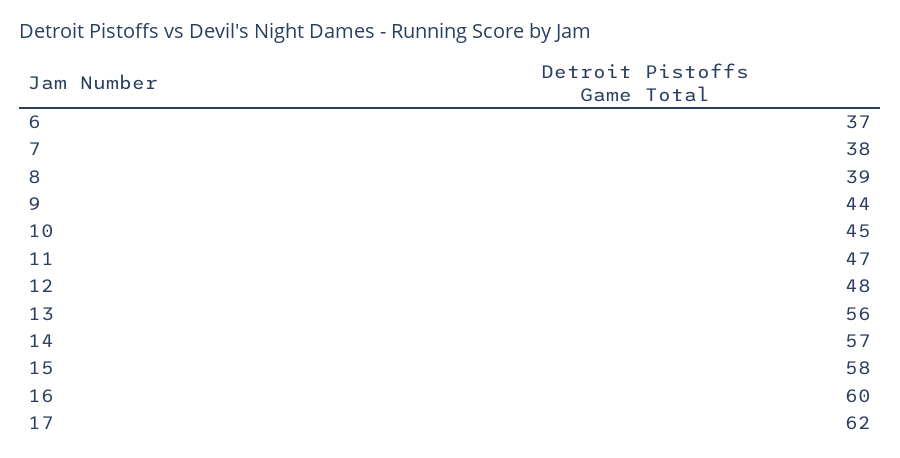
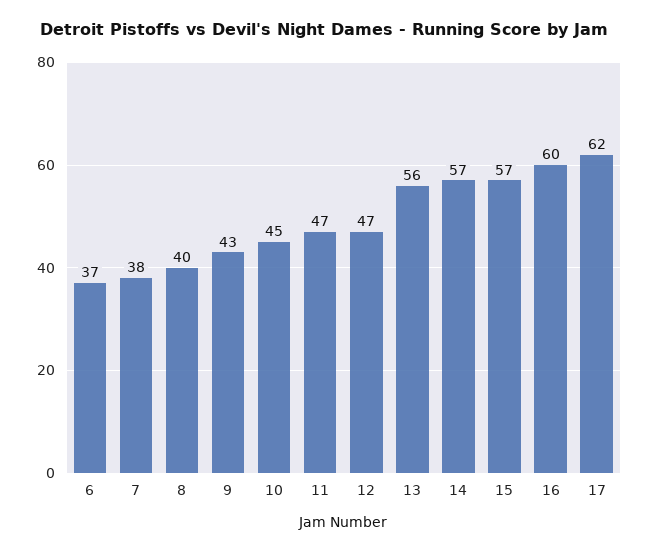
8: 39 -> 40
9: 44 -> 43
12: 48 -> 47
15: 58 -> 57

